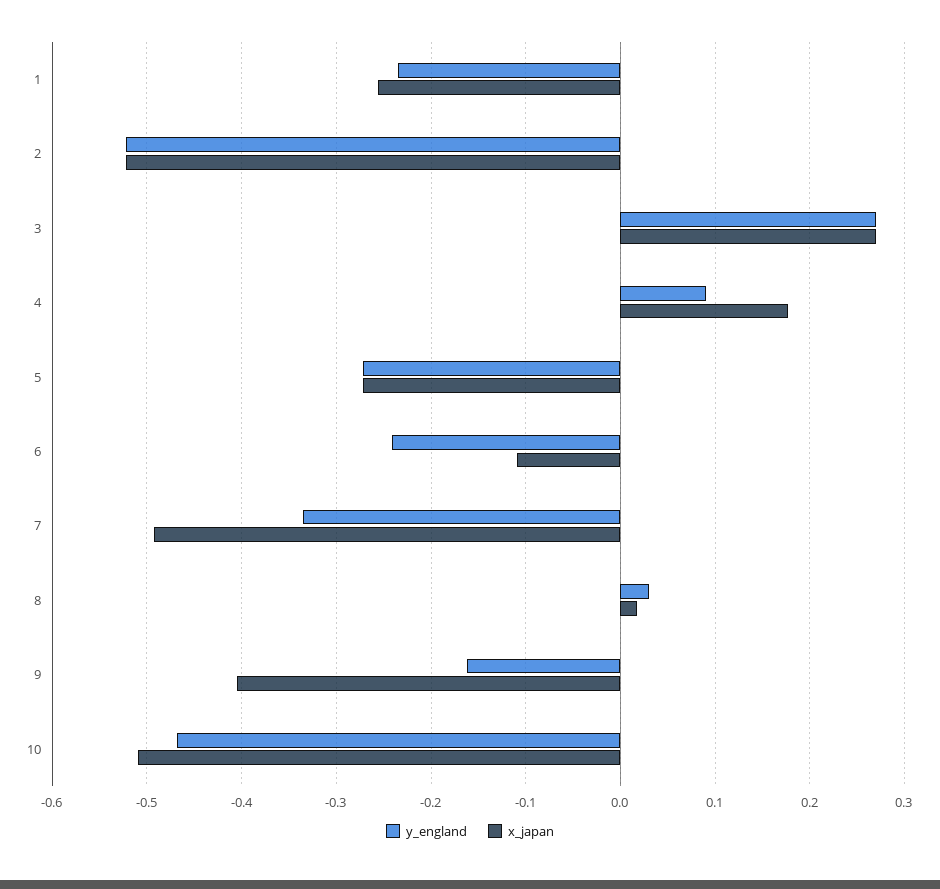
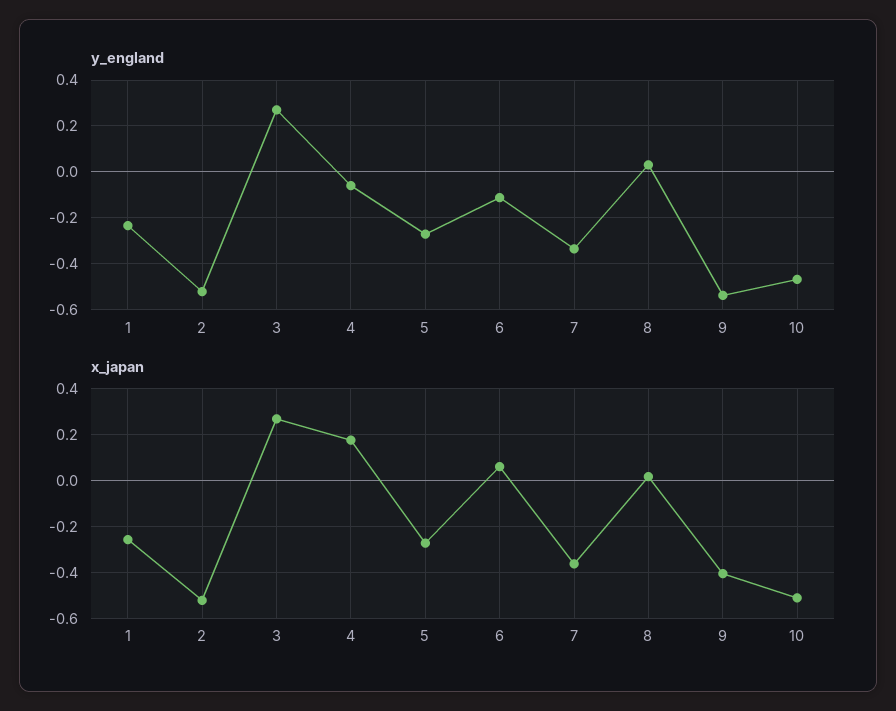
y_england, 4: 0.09 -> -0.05
y_england, 6: -0.24 -> -0.1
x_japan, 6: -0.11 -> 0.05
x_japan, 7: -0.49 -> -0.35
y_england, 9: -0.16 -> -0.55

